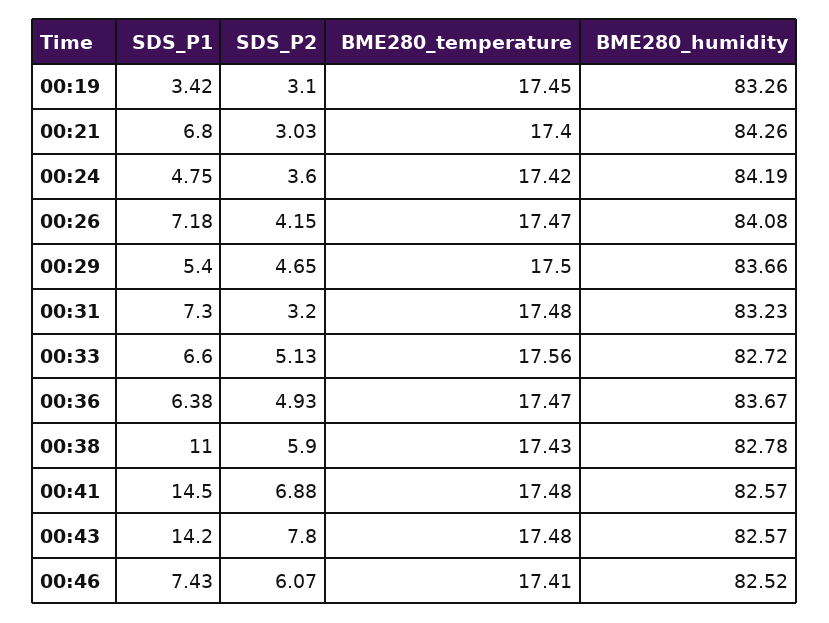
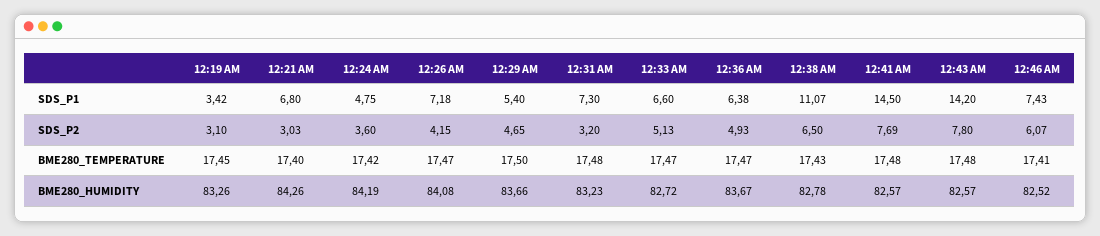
BME280_temperature, 00:33: 17.56 -> 17.47
SDS_P1, 00:38: 11 -> 11.07
SDS_P2, 00:38: 5.9 -> 6.5
SDS_P2, 00:41: 6.88 -> 7.69

